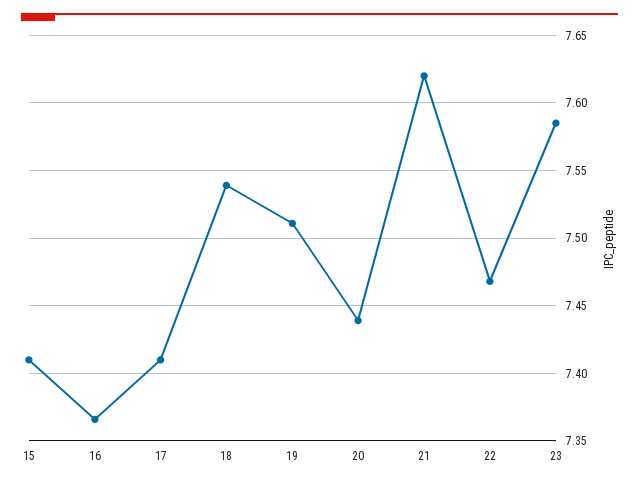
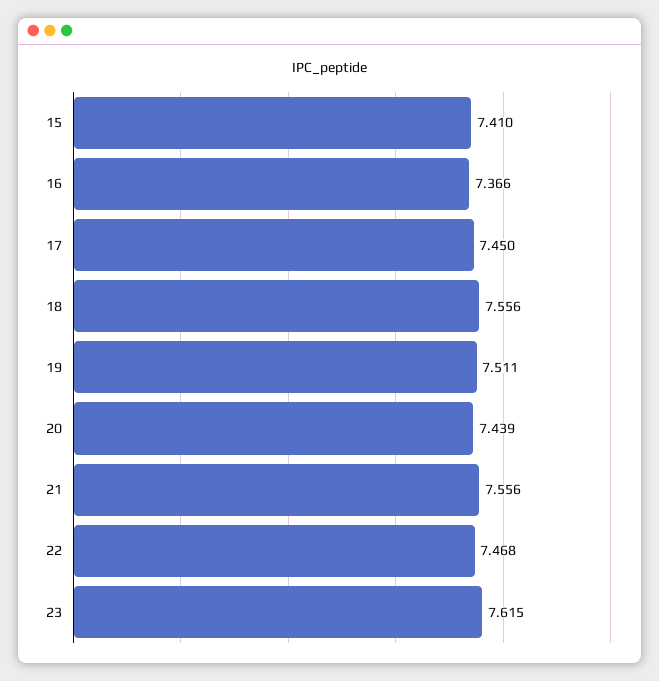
17: 7.41 -> 7.45
18: 7.54 -> 7.556
21: 7.62 -> 7.556
23: 7.585 -> 7.615

